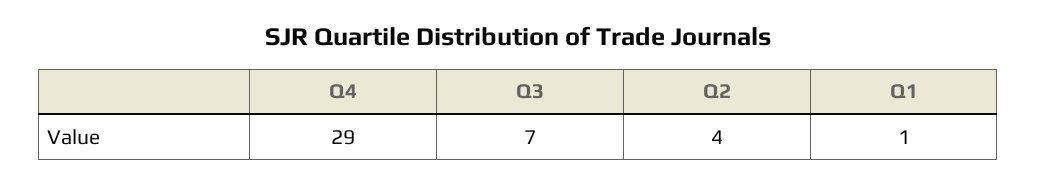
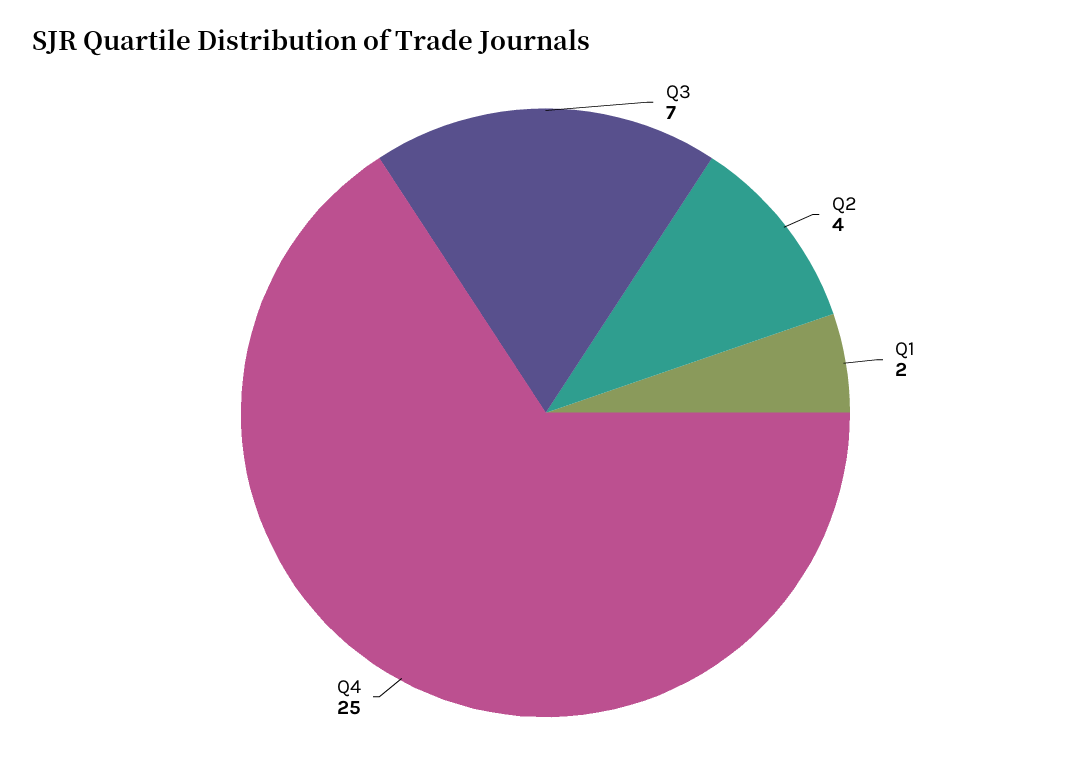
Q4: 29 -> 25
Q1: 1 -> 2

